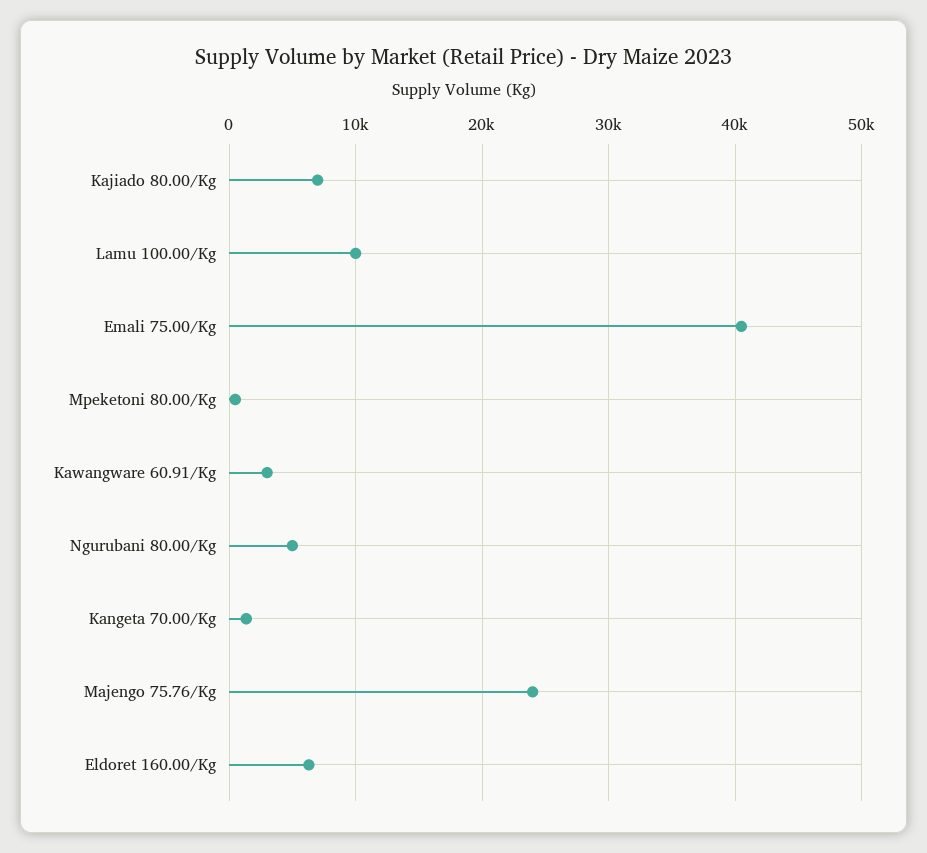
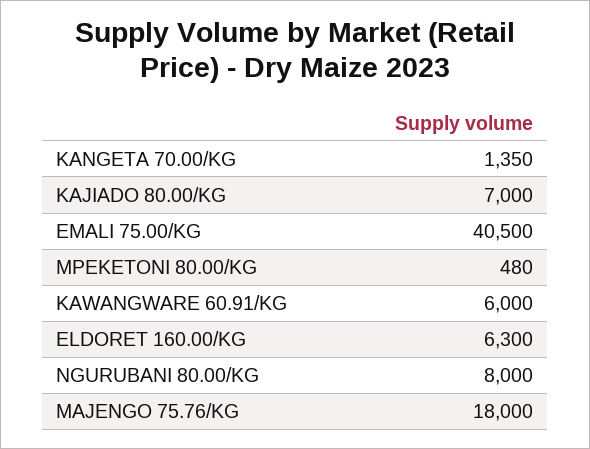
Lamu 100.00/Kg: 10000 -> none
Kawangware 60.91/Kg: 3000 -> 6000
Ngurubani 80.00/Kg: 5000 -> 8000
Majengo 75.76/Kg: 24000 -> 18000

